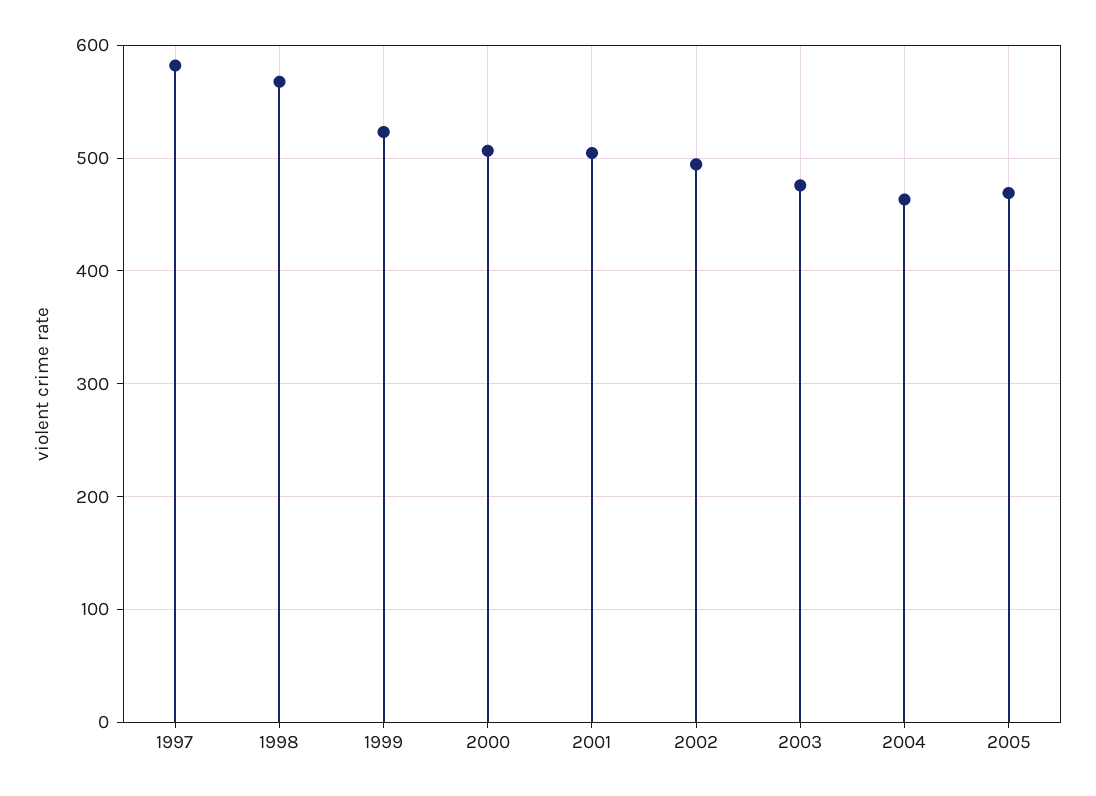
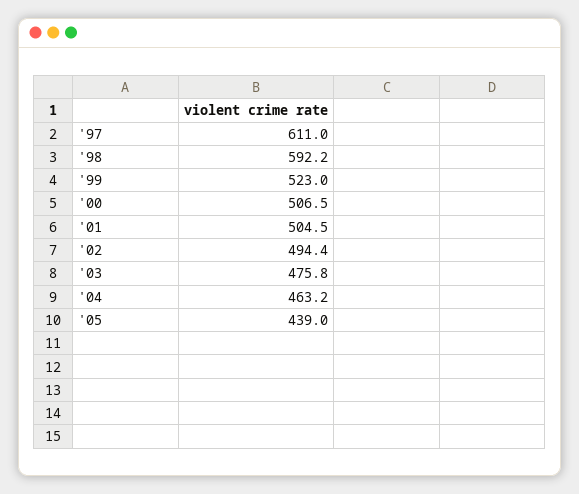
1997: 580 -> 611
1998: 570 -> 592.2
2005: 470 -> 439

